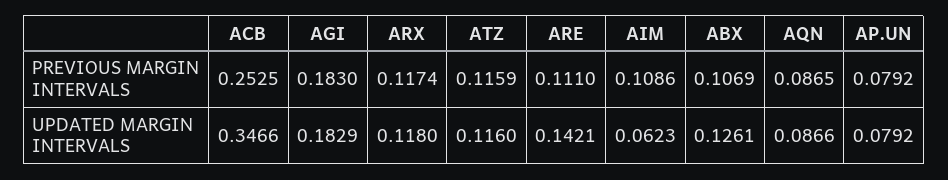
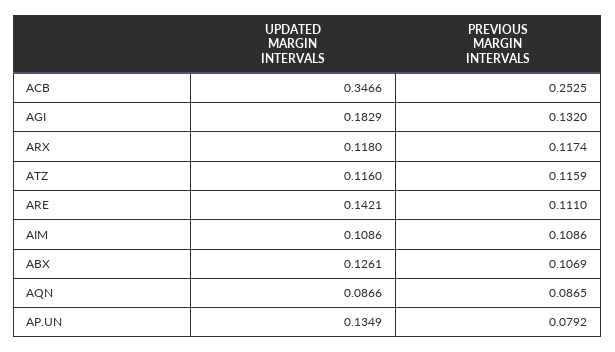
AGI, PREVIOUS MARGIN INTERVALS: 0.183 -> 0.132
AIM, UPDATED MARGIN INTERVALS: 0.0623 -> 0.1086
AP.UN, UPDATED MARGIN INTERVALS: 0.0792 -> 0.1349

